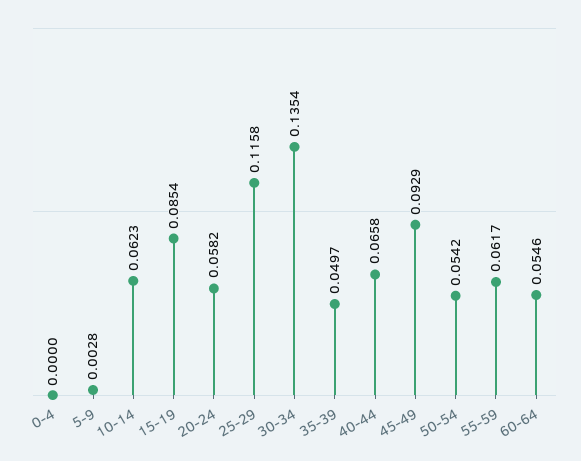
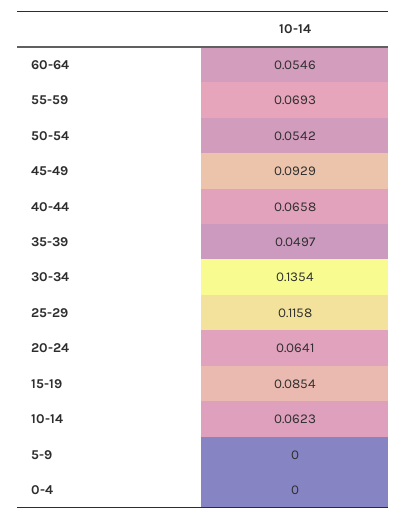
5-9: 0.0028 -> 0
20-24: 0.0582 -> 0.0641
55-59: 0.0617 -> 0.0693

